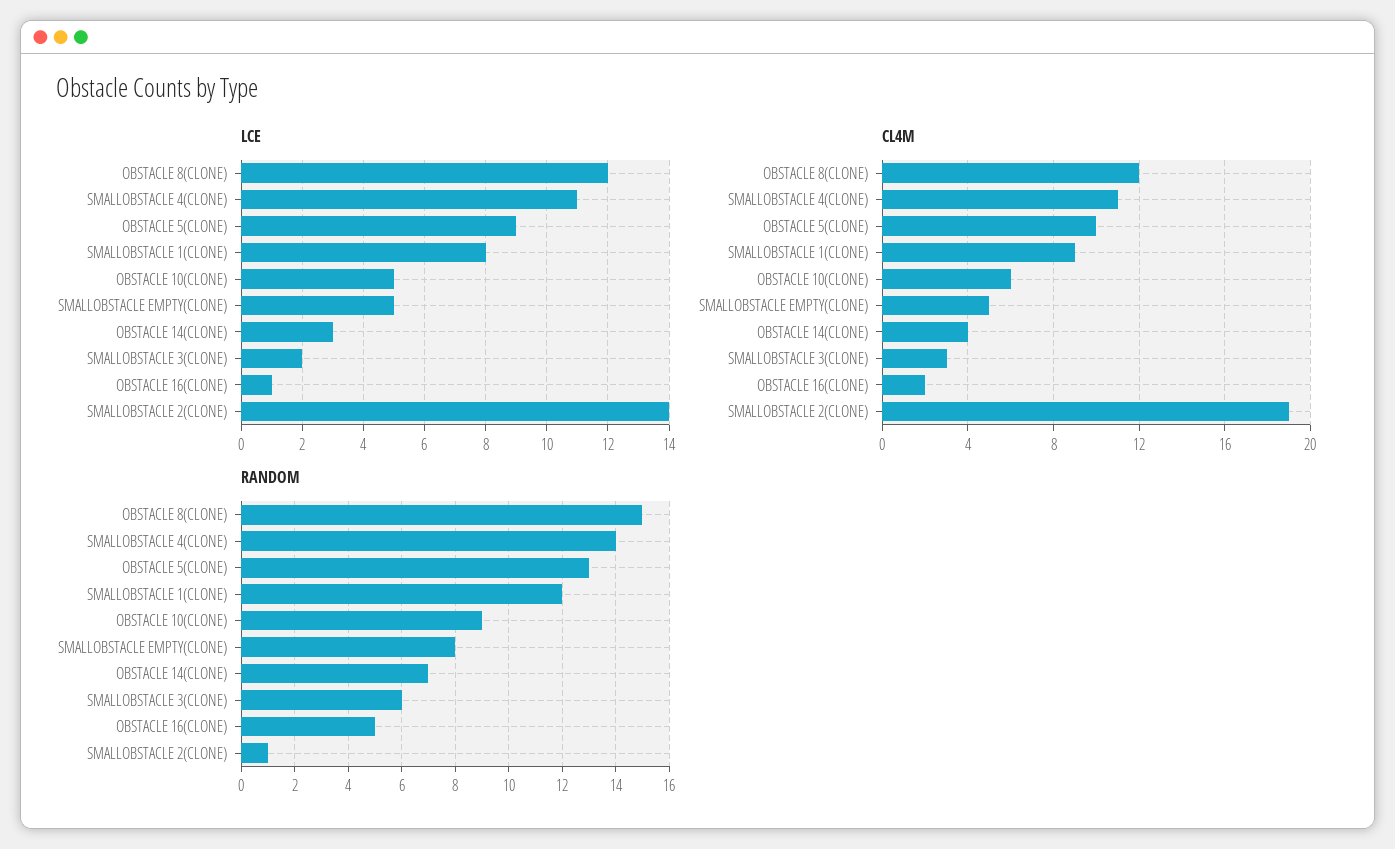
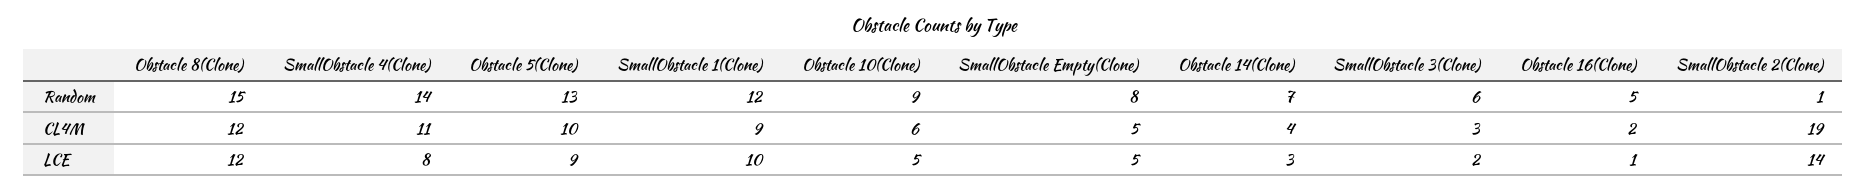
LCE, SMALLOBSTACLE 4(CLONE): 11 -> 8
LCE, SMALLOBSTACLE 1(CLONE): 8 -> 10

